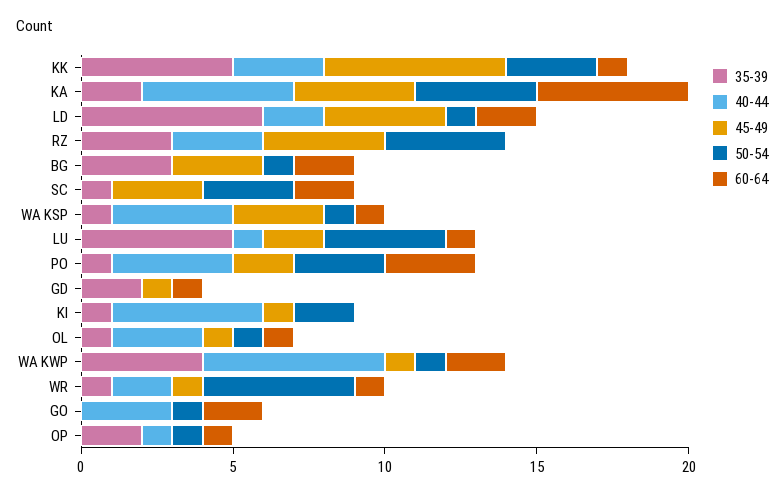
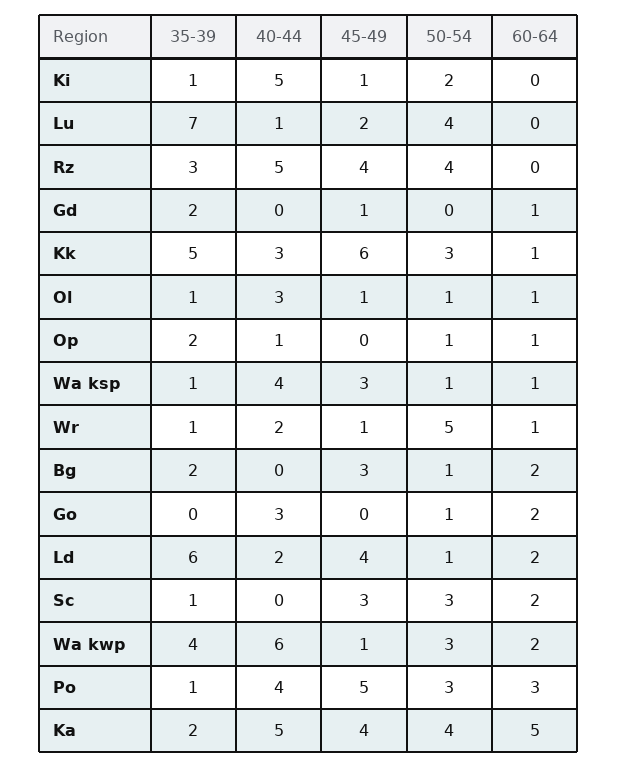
40-44, RZ: 3 -> 5
35-39, BG: 3 -> 2
35-39, LU: 5 -> 7
60-64, LU: 1 -> 0
45-49, PO: 2 -> 5
50-54, WA KWP: 1 -> 3

